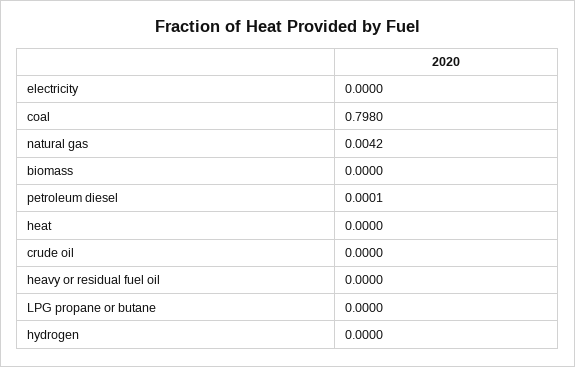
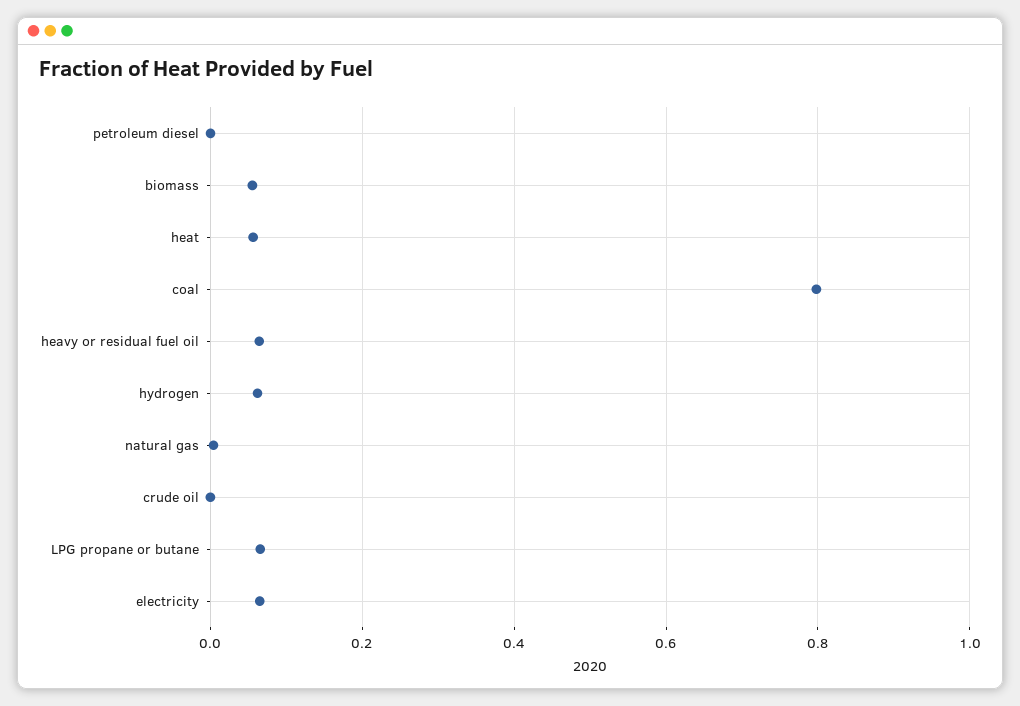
electricity: 0 -> 0.06
biomass: 0 -> 0.06
heat: 0 -> 0.06
heavy or residual fuel oil: 0 -> 0.06
LPG propane or butane: 0 -> 0.06
hydrogen: 0 -> 0.06

